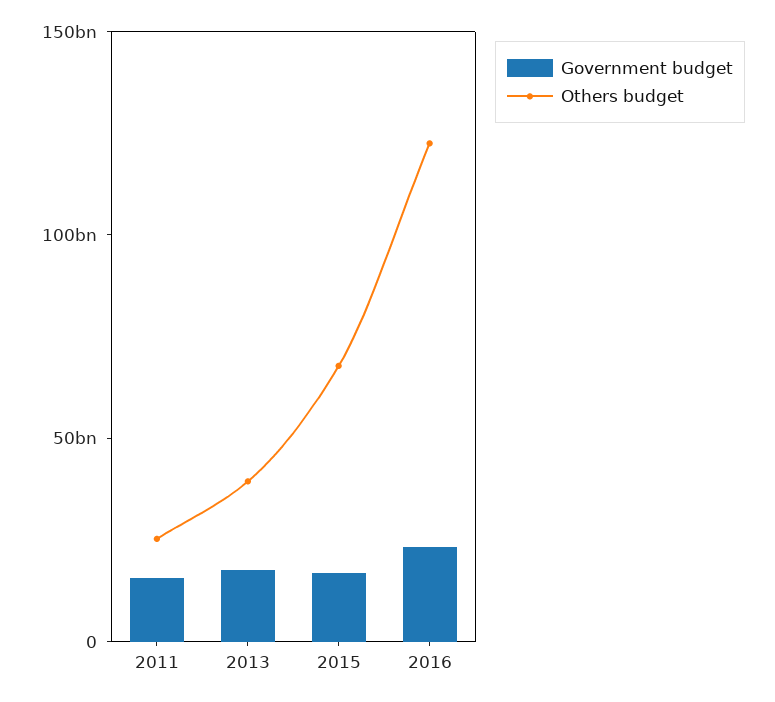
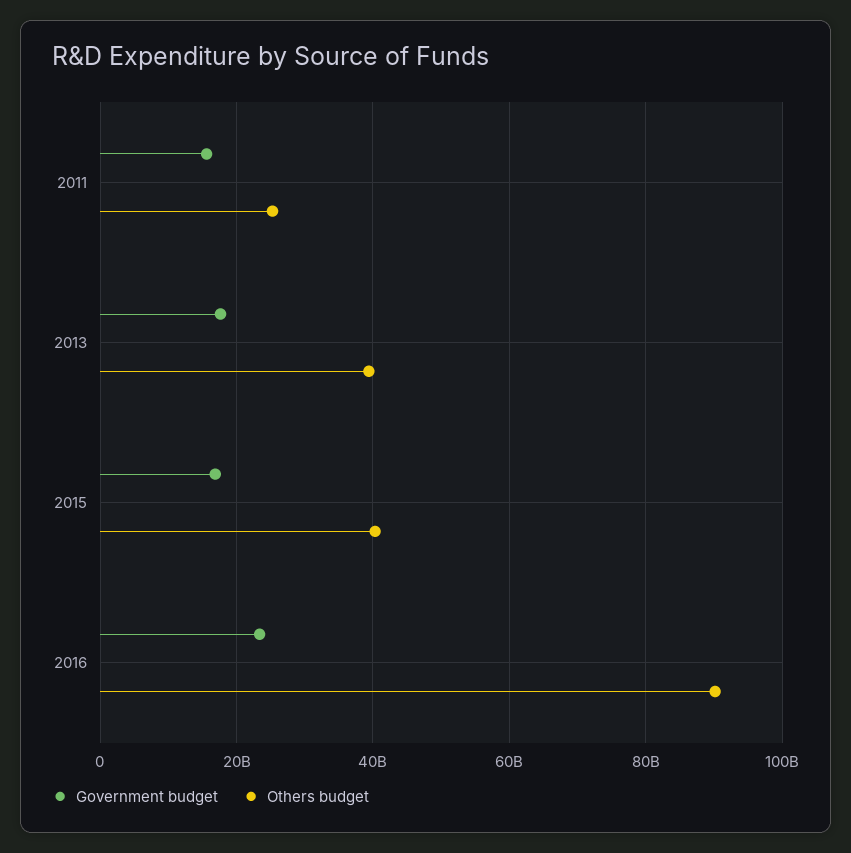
Others budget, 2015: 70000000000 -> 40000000000
Others budget, 2016: 120000000000 -> 90000000000

